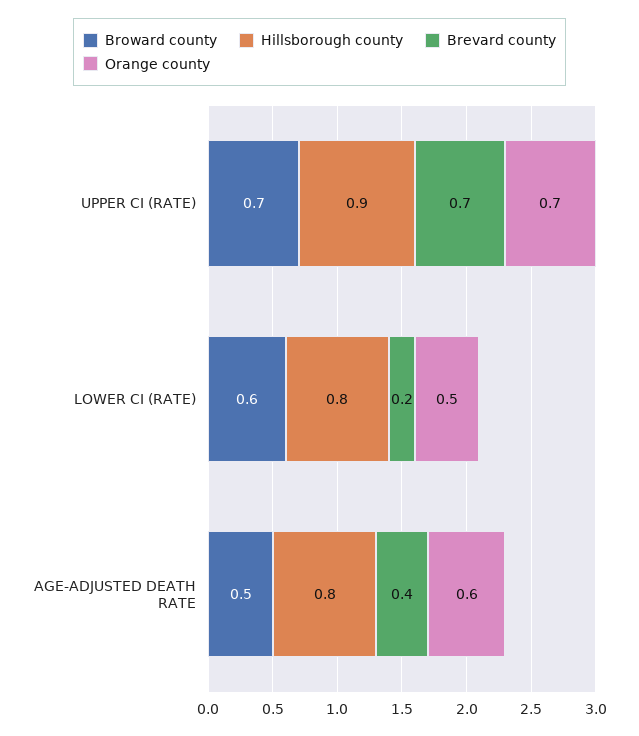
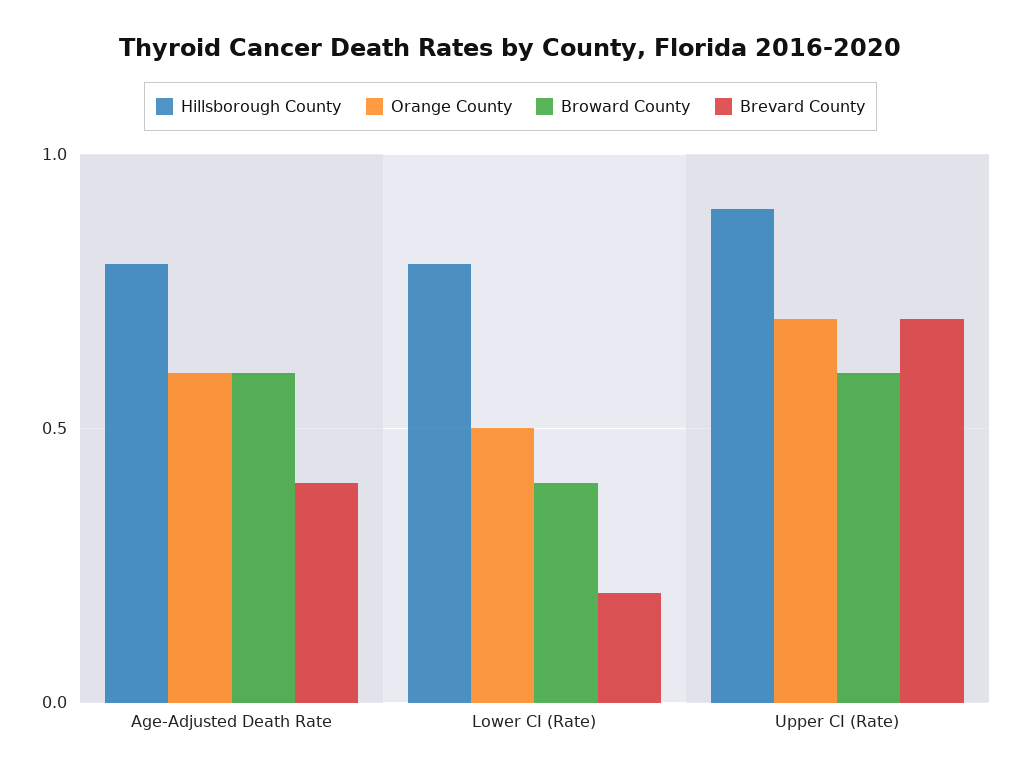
Broward county, UPPER CI (RATE): 0.7 -> 0.6
Broward county, LOWER CI (RATE): 0.6 -> 0.4
Broward county, AGE-ADJUSTED DEATH RATE: 0.5 -> 0.6

